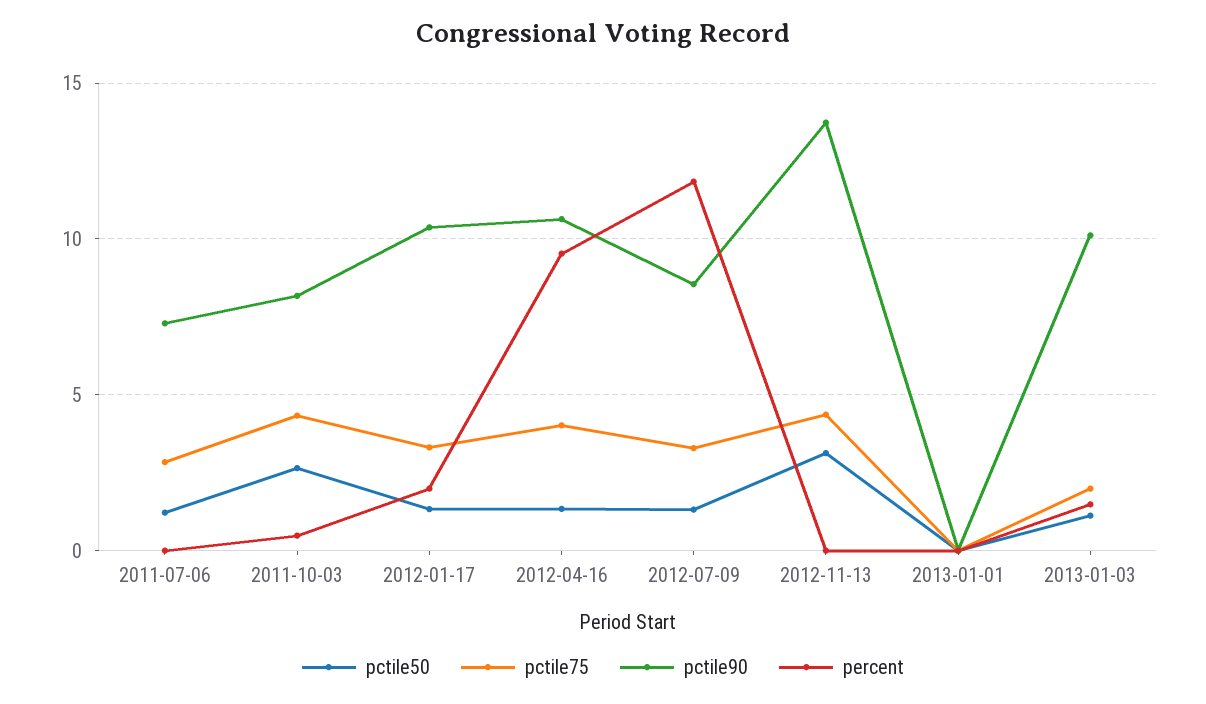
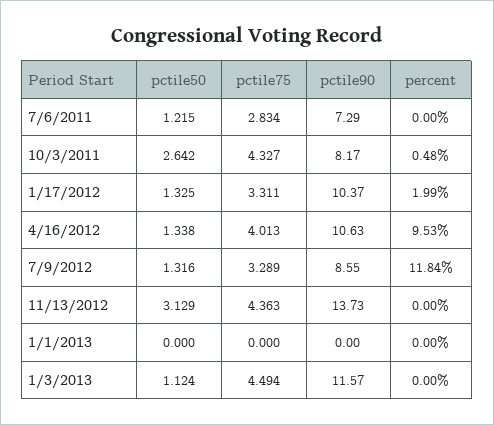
pctile75, 2013-01-03: 2 -> 4.494
pctile90, 2013-01-03: 10 -> 11.57
percent, 2013-01-03: 1.5 -> 0

